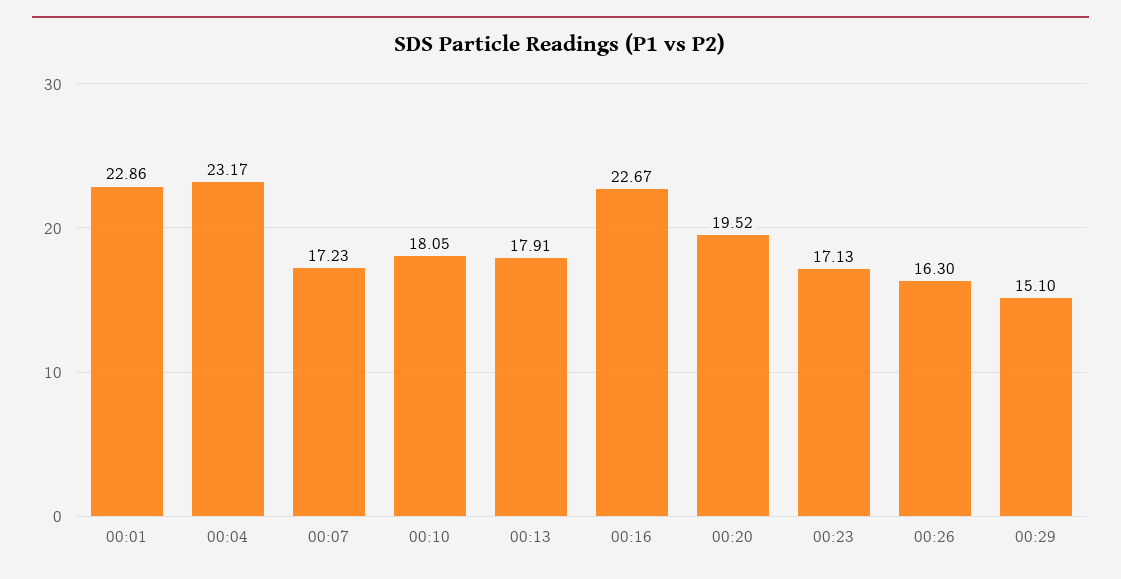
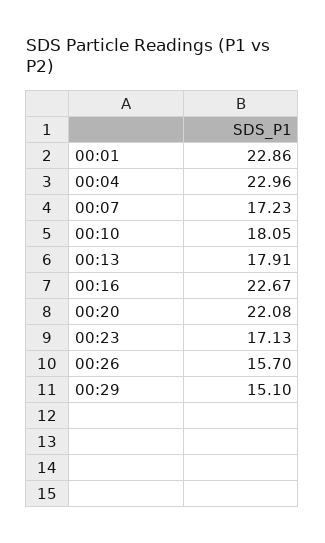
00:04: 23.17 -> 22.96
00:20: 19.52 -> 22.08
00:26: 16.3 -> 15.7

